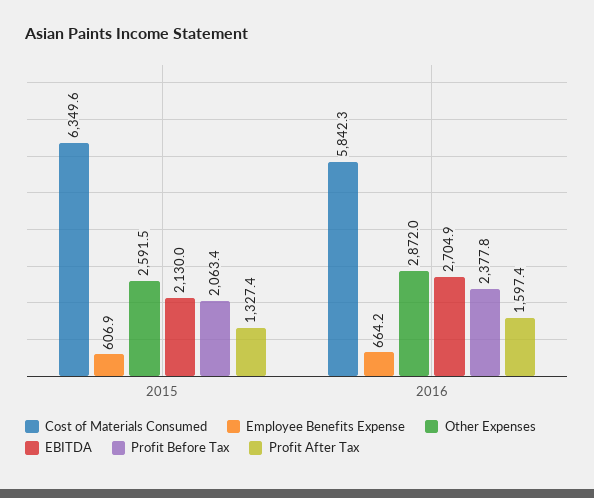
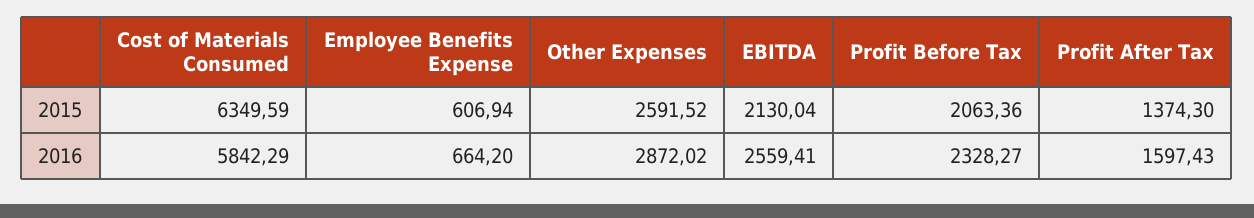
Profit After Tax, 2015: 1327.4 -> 1374.3
EBITDA, 2016: 2704.9 -> 2559.41
Profit Before Tax, 2016: 2377.8 -> 2328.27

